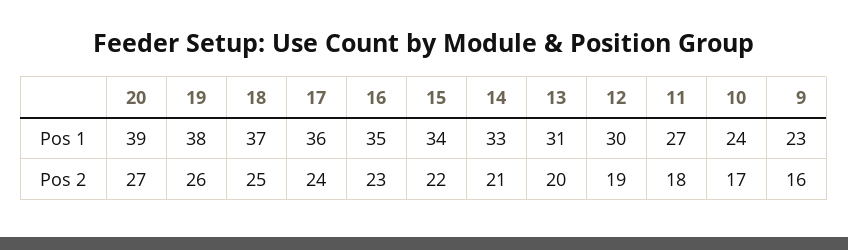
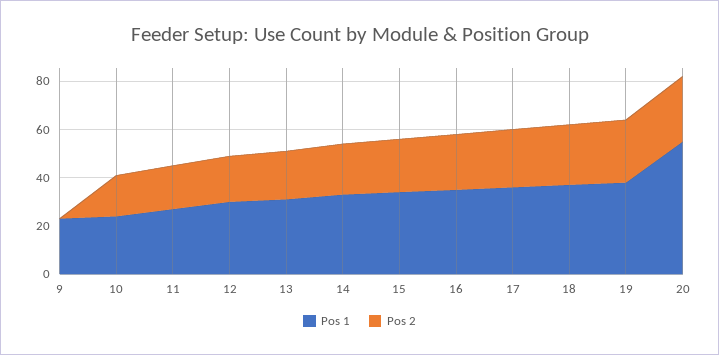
Pos 1, 20: 39 -> 55
Pos 2, 9: 16 -> 0

